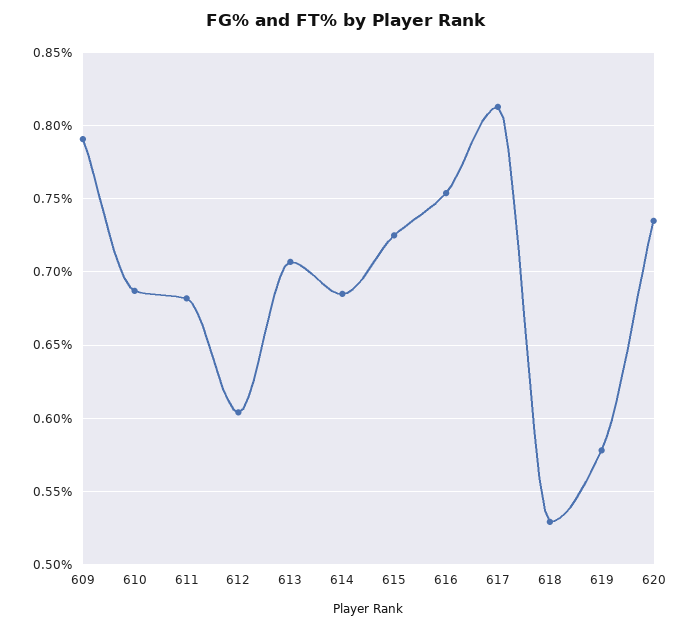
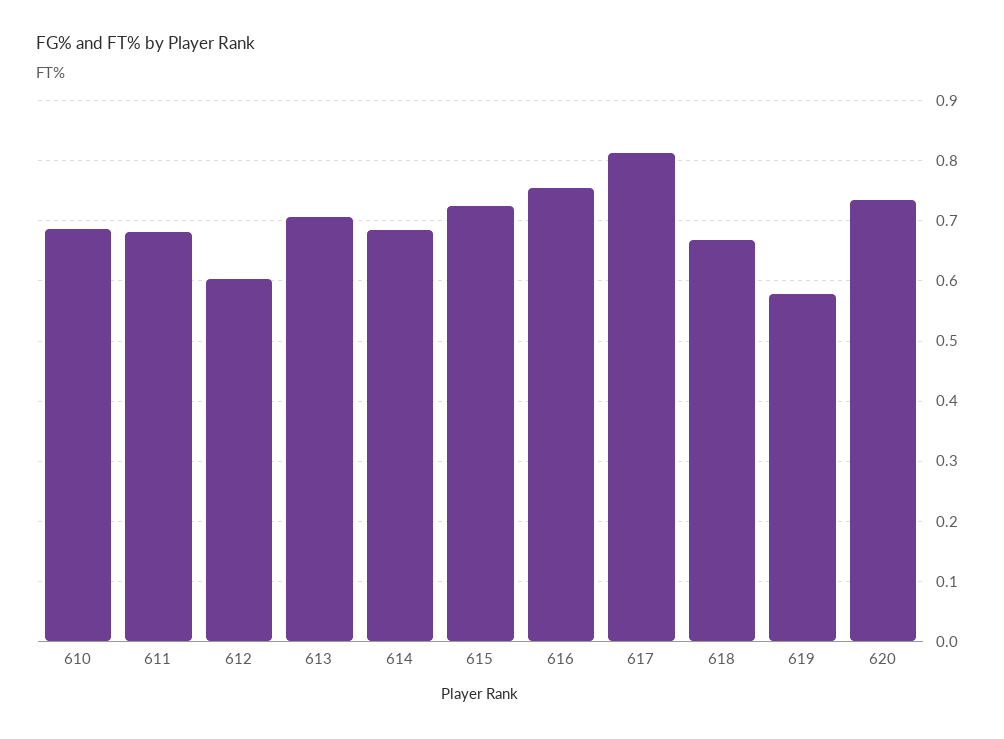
609: 0.79 -> none
618: 0.53 -> 0.67

